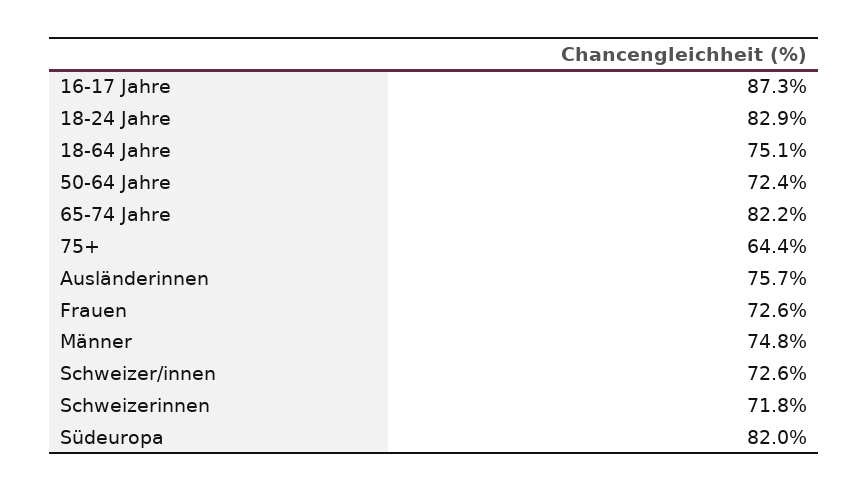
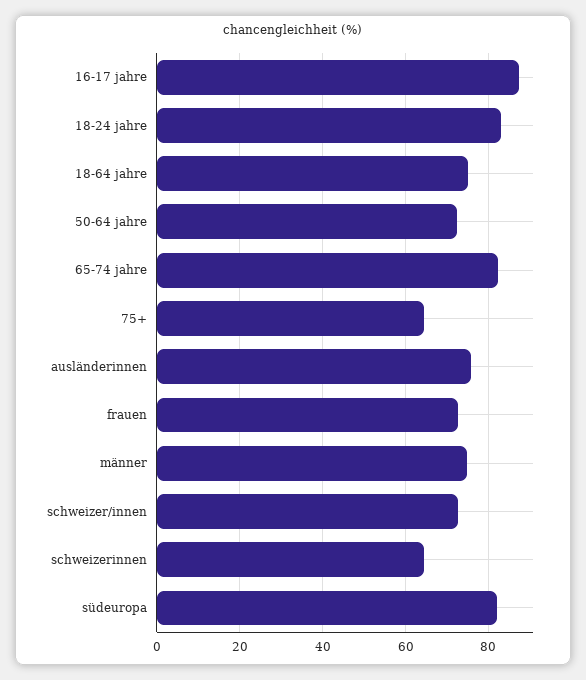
Schweizerinnen: 71.8 -> 64

